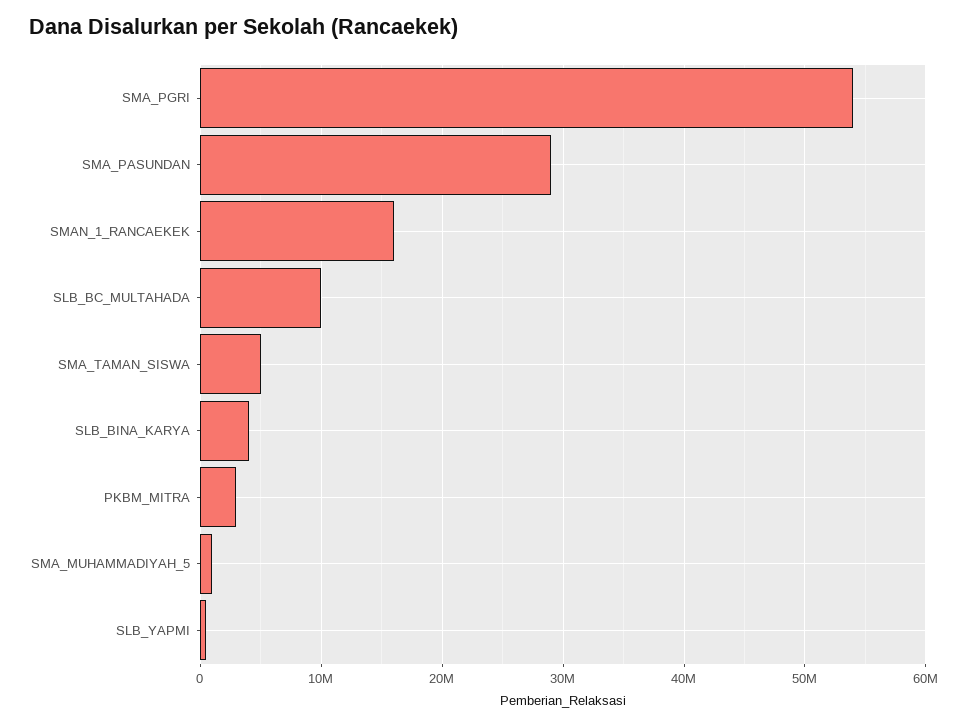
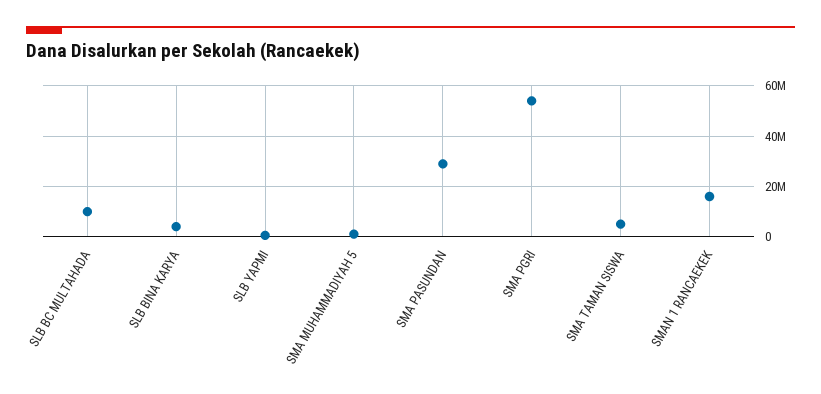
PKBM_MITRA: 3000000 -> none

